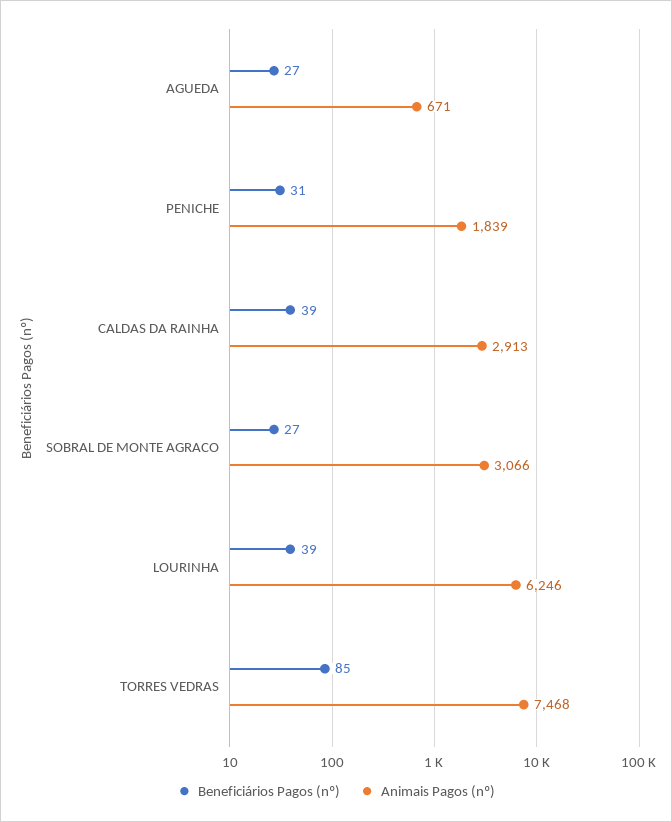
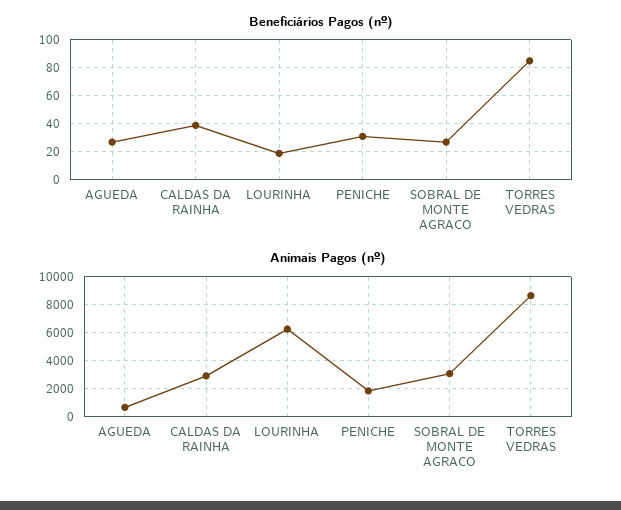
Beneficiários Pagos (nº), LOURINHA: 39 -> 20
Animais Pagos (nº), TORRES VEDRAS: 7468 -> 8500

